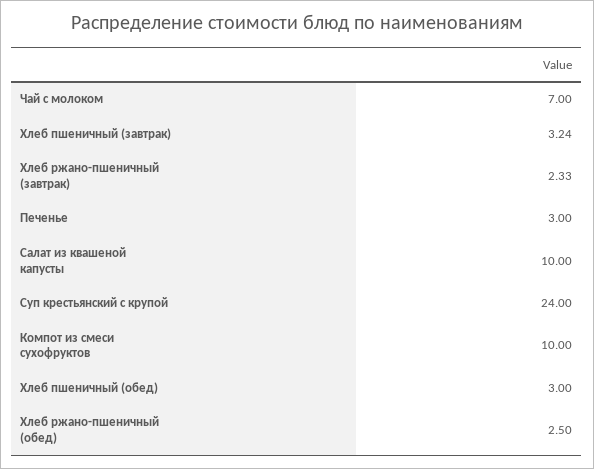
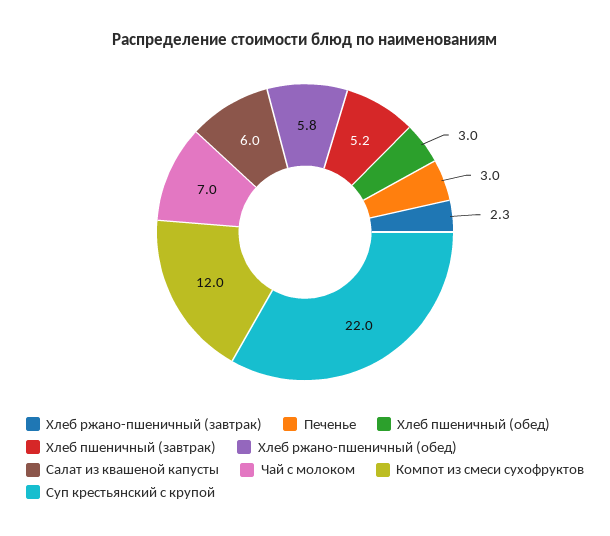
Хлеб пшеничный (завтрак): 3.24 -> 5.2
Салат из квашеной капусты: 10 -> 6
Суп крестьянский с крупой: 24 -> 22
Компот из смеси сухофруктов: 10 -> 12
Хлеб ржано-пшеничный (обед): 2.5 -> 5.8

